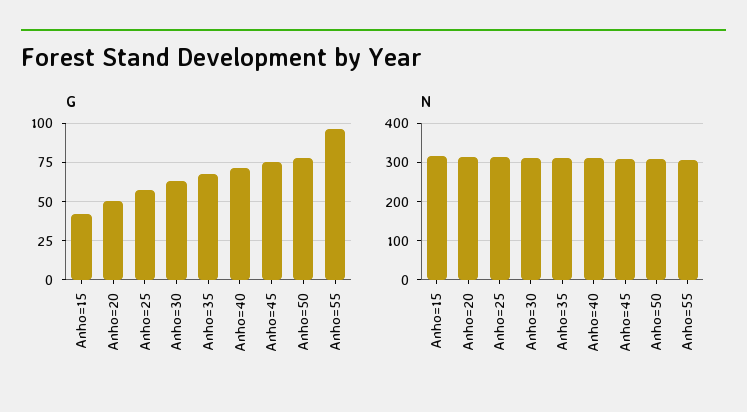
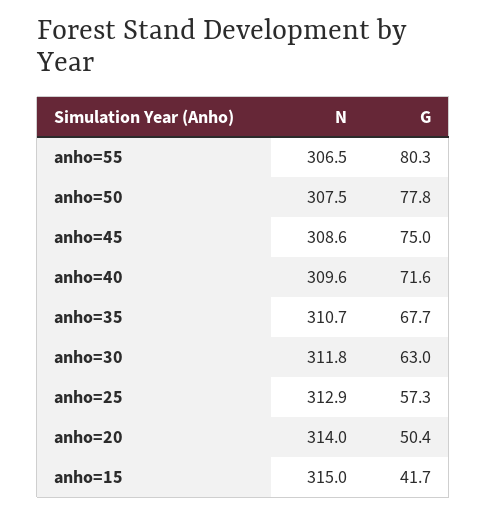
G, Anho=55: 95 -> 80.3

